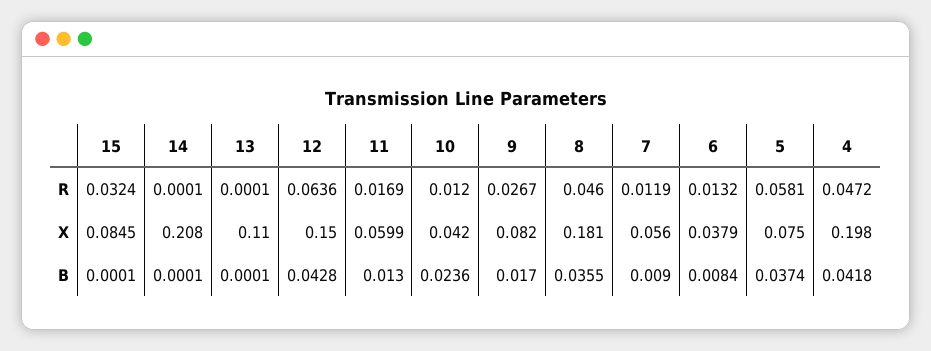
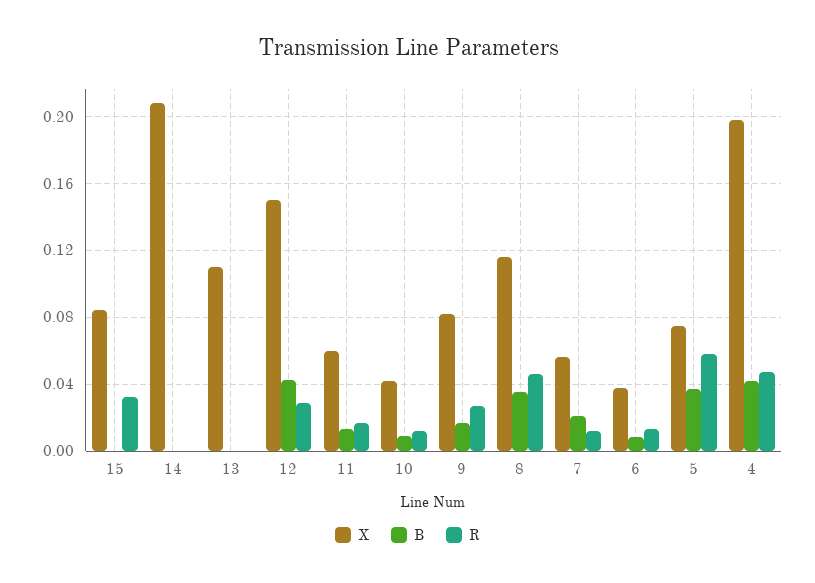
R, 12: 0.0636 -> 0.03
X, 8: 0.181 -> 0.115
B, 10: 0.0236 -> 0.01
B, 7: 0.009 -> 0.02

